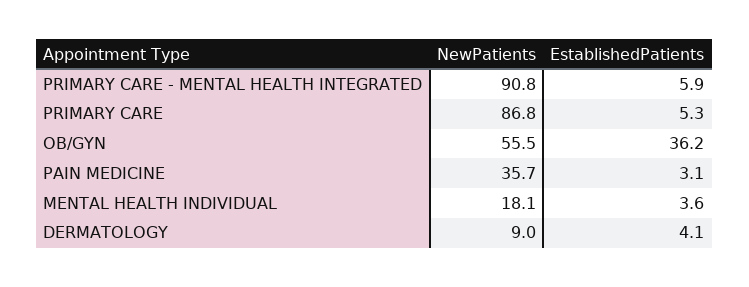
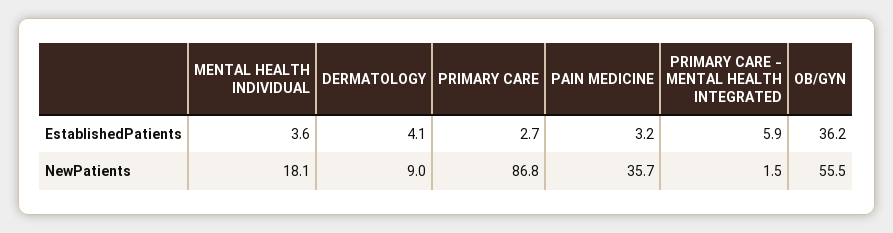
NewPatients, PRIMARY CARE - MENTAL HEALTH INTEGRATED: 90.8 -> 1.5
EstablishedPatients, PRIMARY CARE: 5.3 -> 2.7
EstablishedPatients, PAIN MEDICINE: 3.1 -> 3.2

